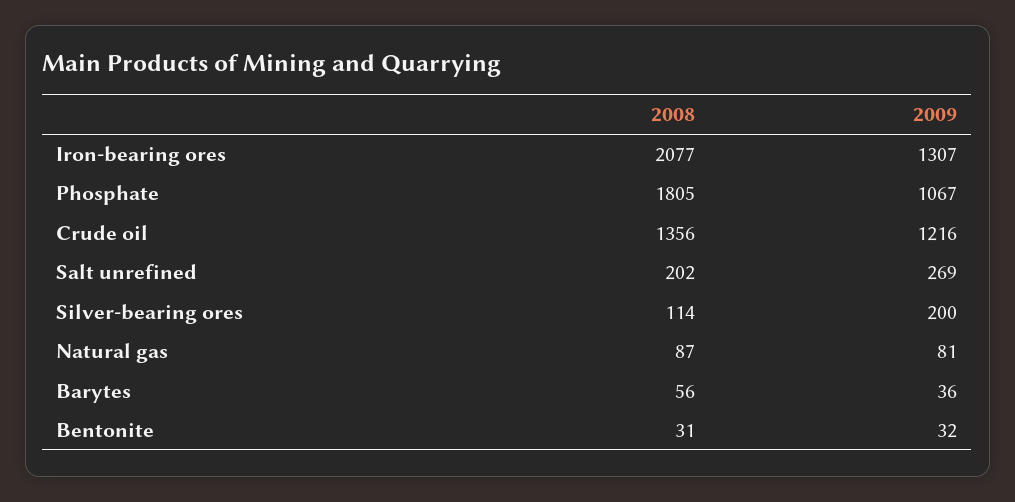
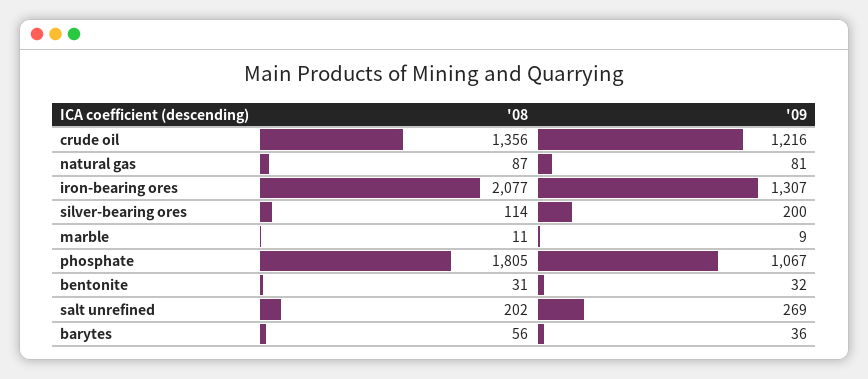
2008, marble: none -> 11
2009, marble: none -> 9

